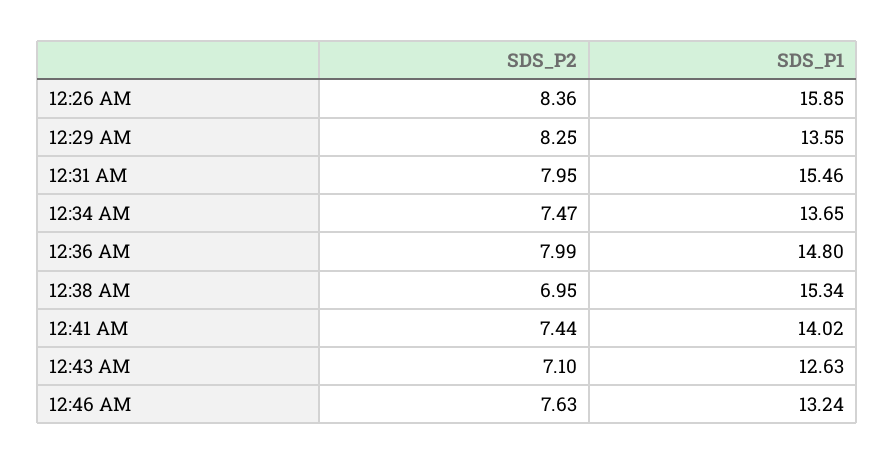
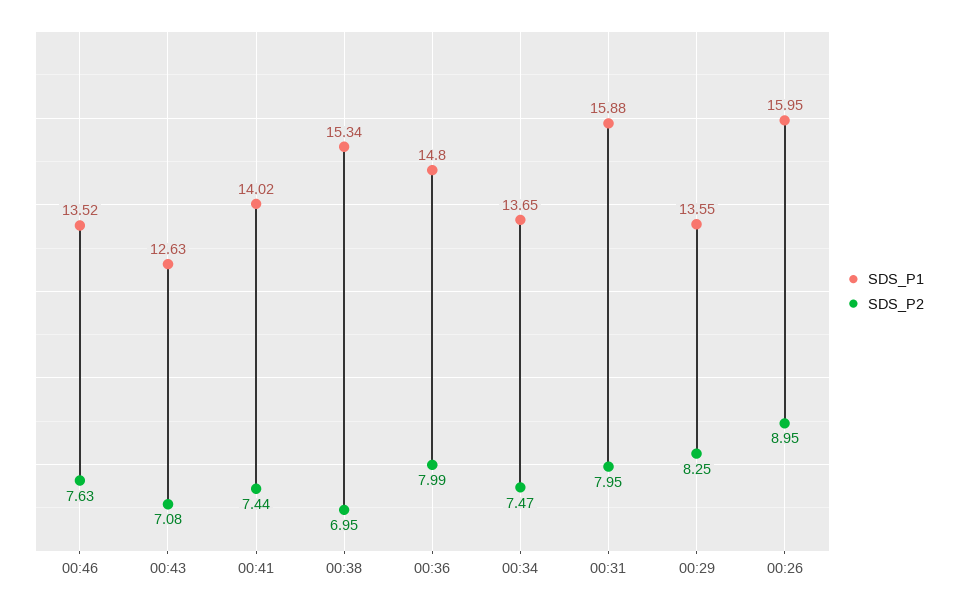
SDS_P2, 12:26 AM: 8.36 -> 8.95
SDS_P1, 12:26 AM: 15.85 -> 15.95
SDS_P1, 12:31 AM: 15.46 -> 15.88
SDS_P2, 12:43 AM: 7.1 -> 7.08
SDS_P1, 12:46 AM: 13.24 -> 13.52

